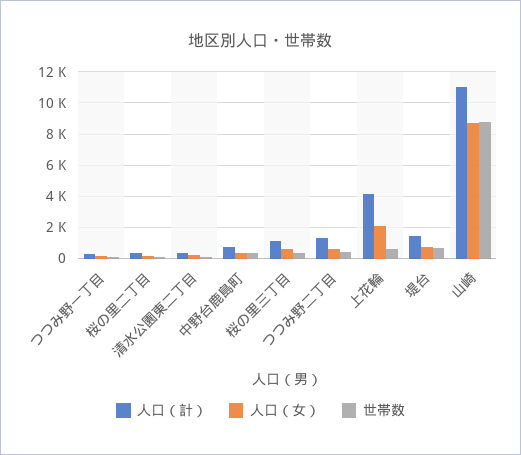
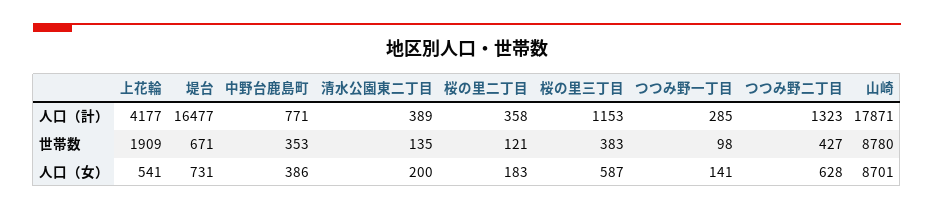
人口（女）, 上花輪: 2000 -> 541
世帯数, 上花輪: 500 -> 1909
人口（計）, 堤台: 1500 -> 16477
人口（計）, 山崎: 11000 -> 17871

